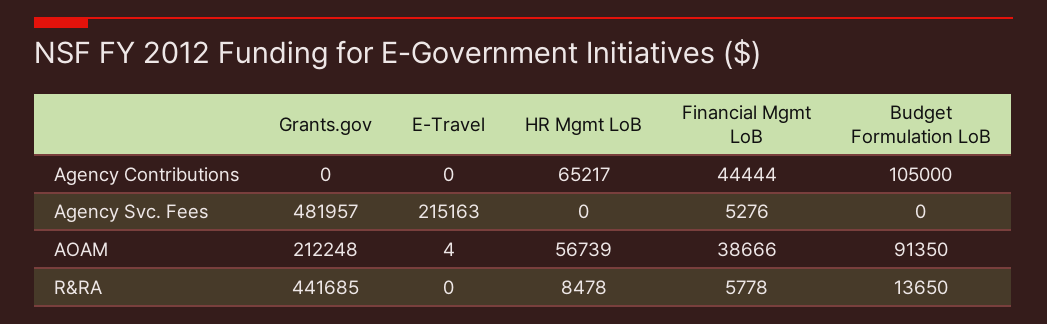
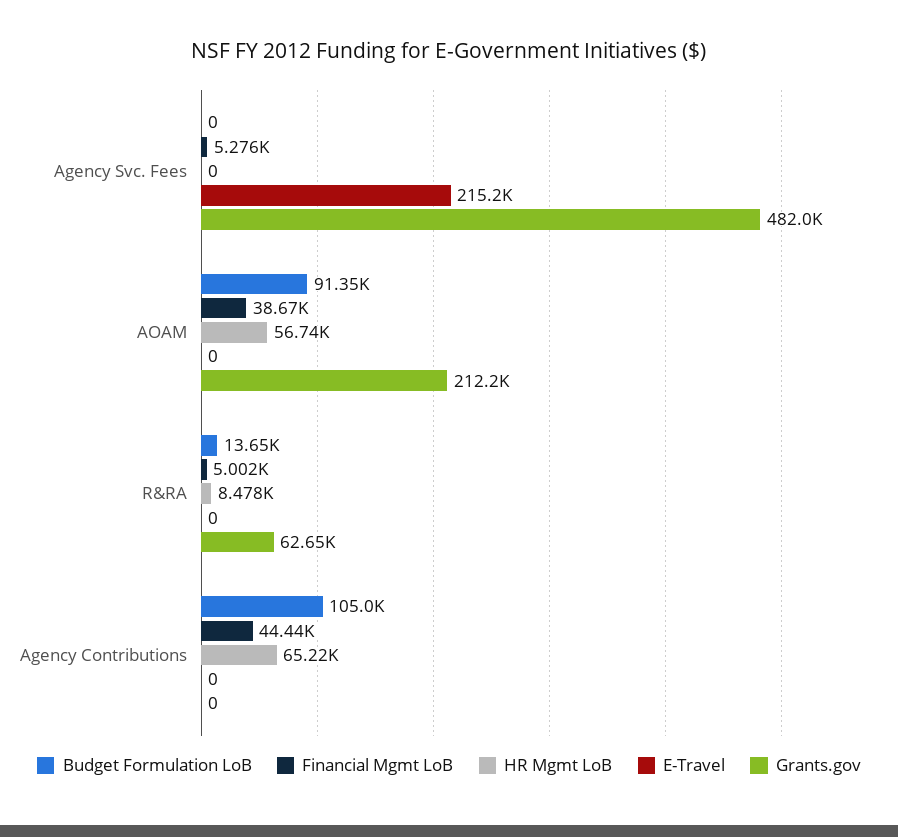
E-Travel, AOAM: 4 -> 0
Grants.gov, R&RA: 441685 -> 62650
Financial Mgmt LoB, R&RA: 5778 -> 5002

